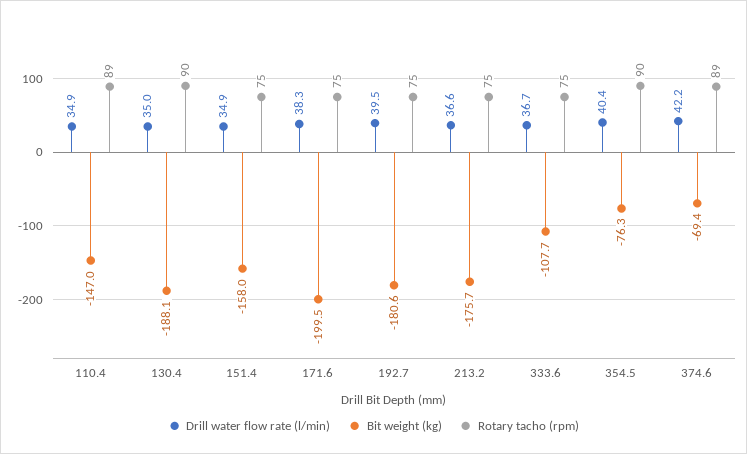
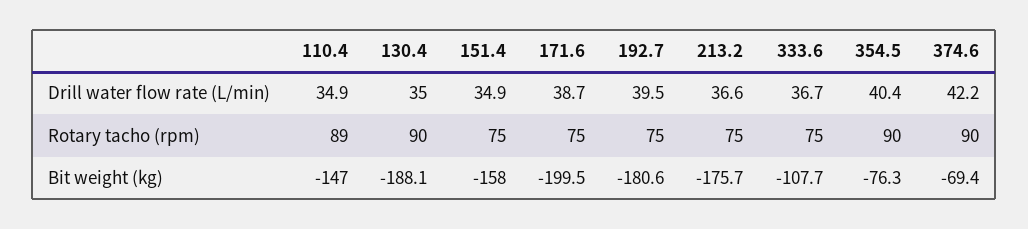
Drill water flow rate (l/min), 171.6: 38.3 -> 38.7
Rotary tacho (rpm), 374.6: 89 -> 90

